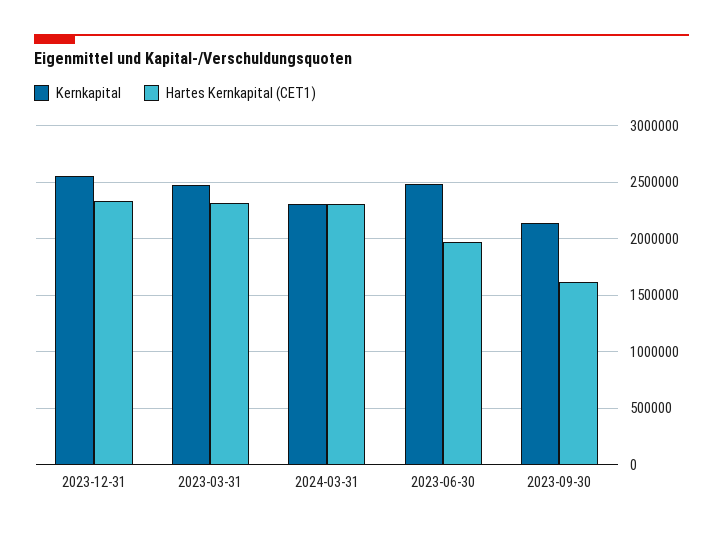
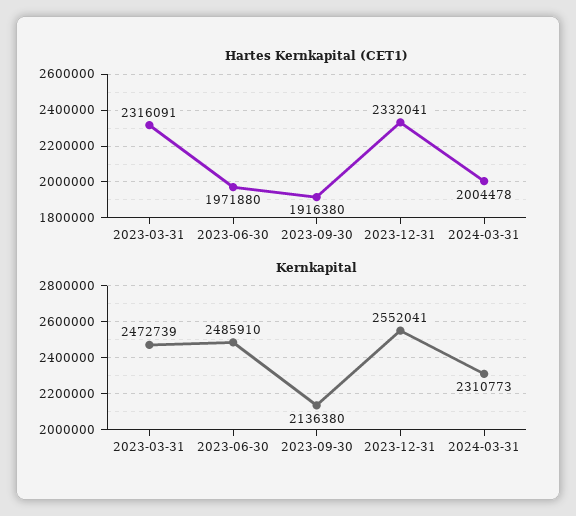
Hartes Kernkapital (CET1), 2024-03-31: 2300000 -> 2004478
Hartes Kernkapital (CET1), 2023-09-30: 1600000 -> 1916380

